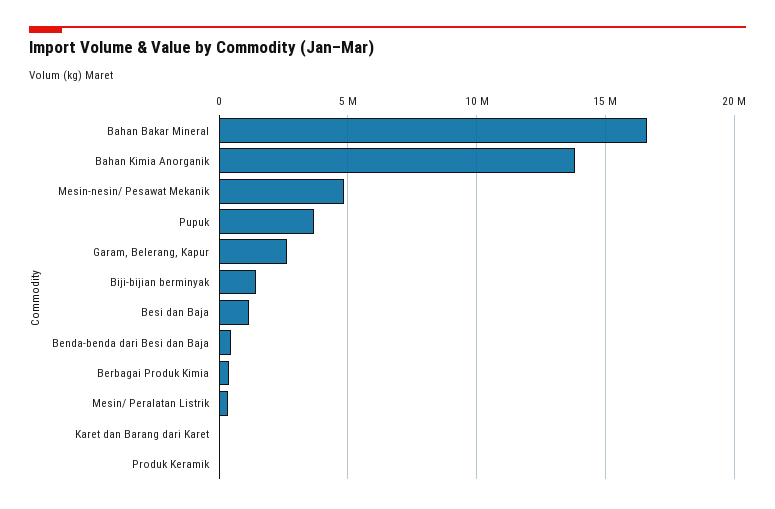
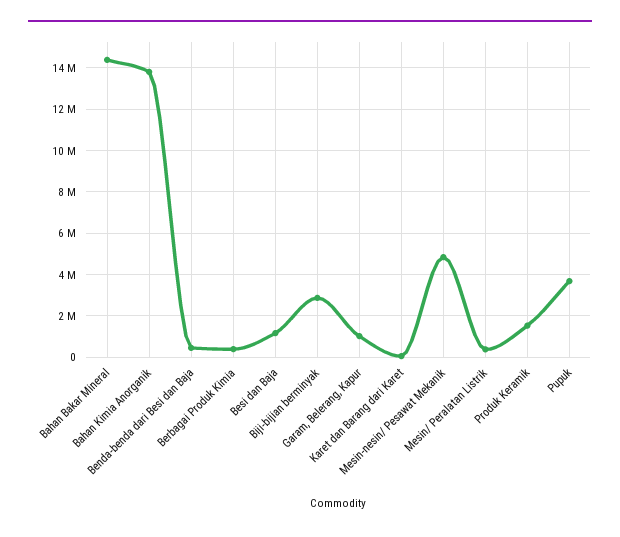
Bahan Bakar Mineral: 16500000 -> 14500000
Garam, Belerang, Kapur: 2500000 -> 1000000
Biji-bijian berminyak: 1500000 -> 3000000
Produk Keramik: 0 -> 1500000

